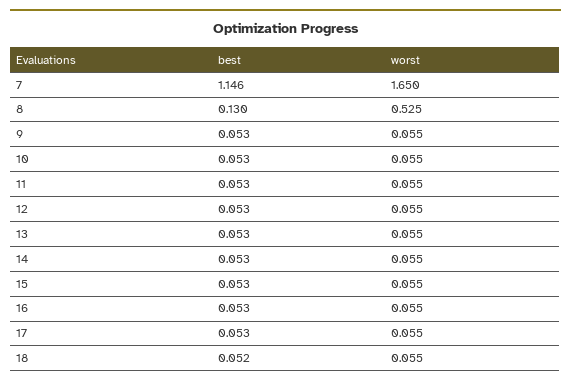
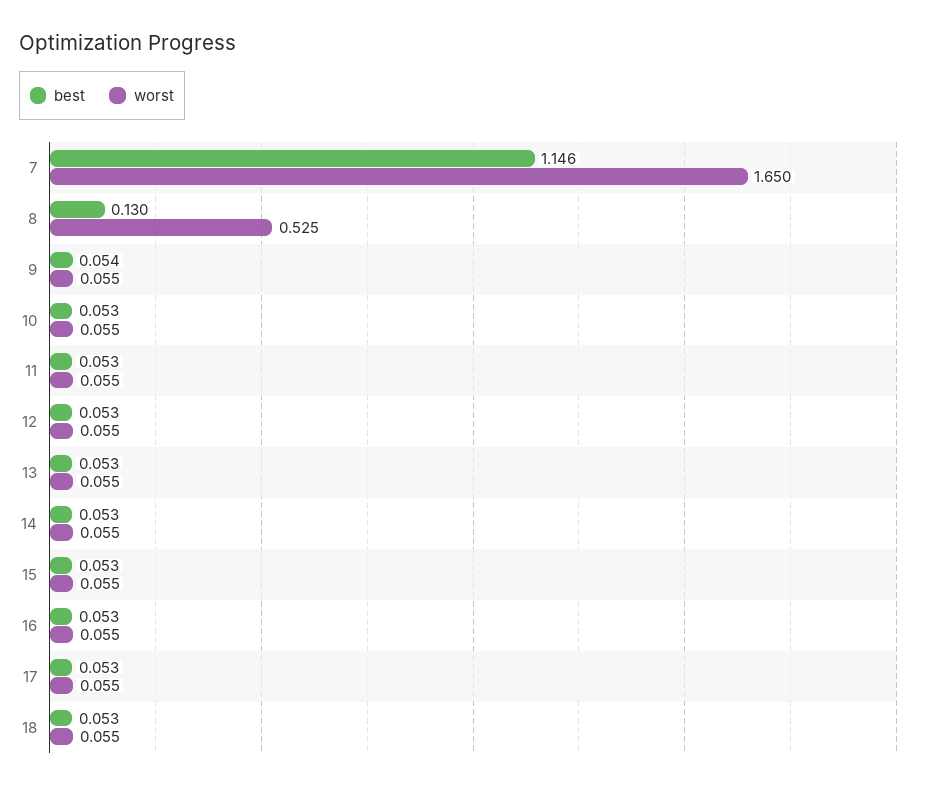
best, 9: 0.053 -> 0.054
best, 18: 0.052 -> 0.053

